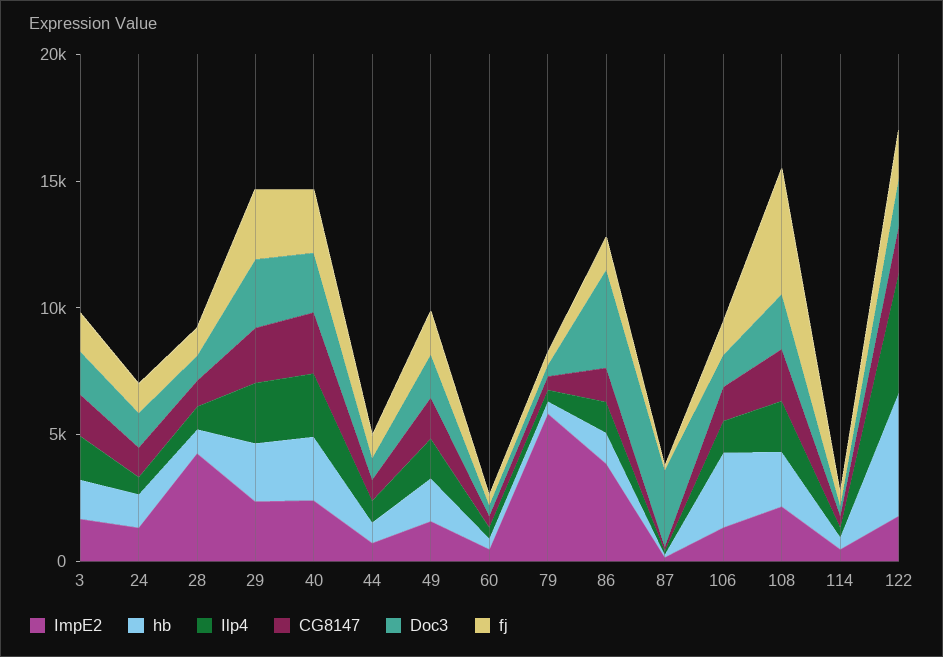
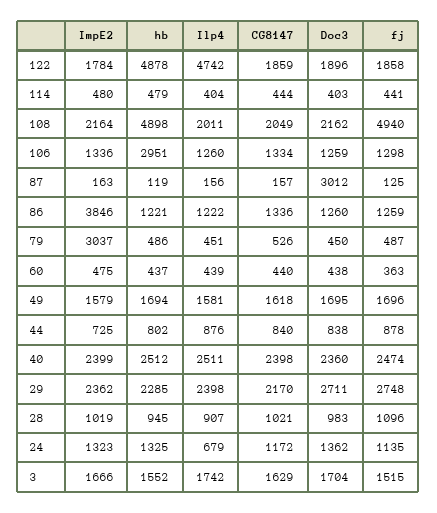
ImpE2, 28: 4000 -> 1019
ImpE2, 79: 6000 -> 3037
Doc3, 86: 4000 -> 1260
hb, 108: 2000 -> 4898

